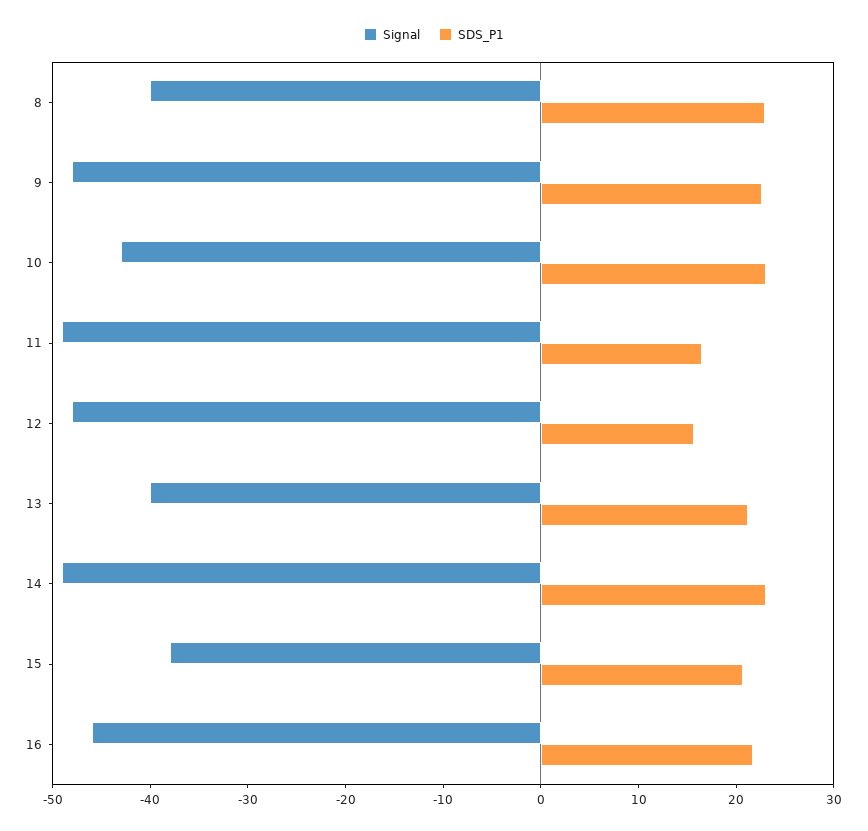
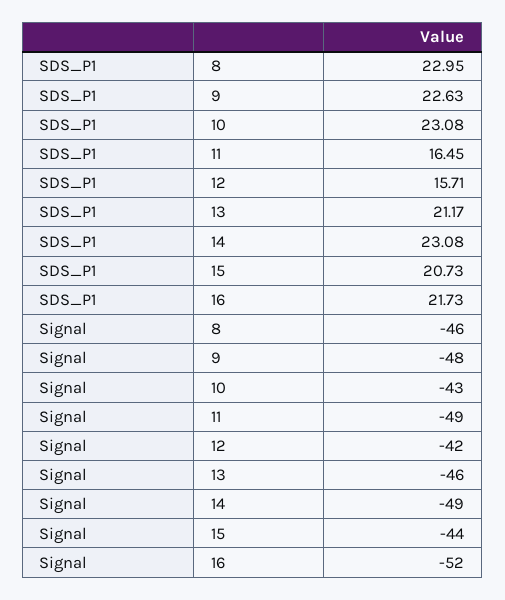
Signal, 8: -40 -> -46
Signal, 12: -48 -> -42
Signal, 13: -40 -> -46
Signal, 15: -38 -> -44
Signal, 16: -46 -> -52

